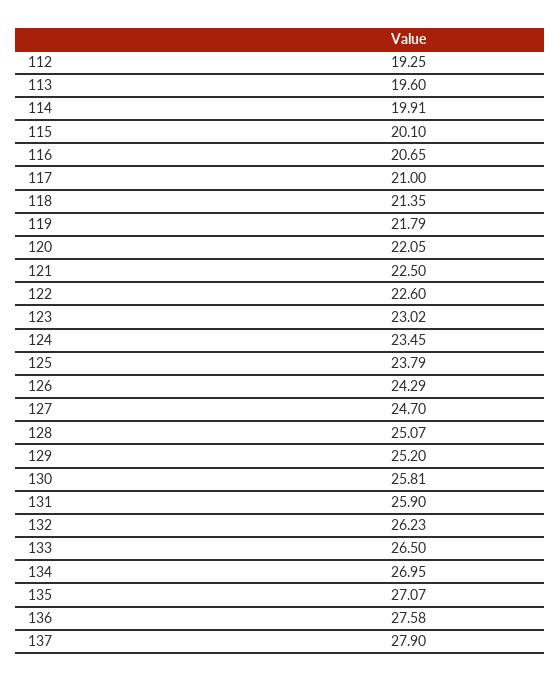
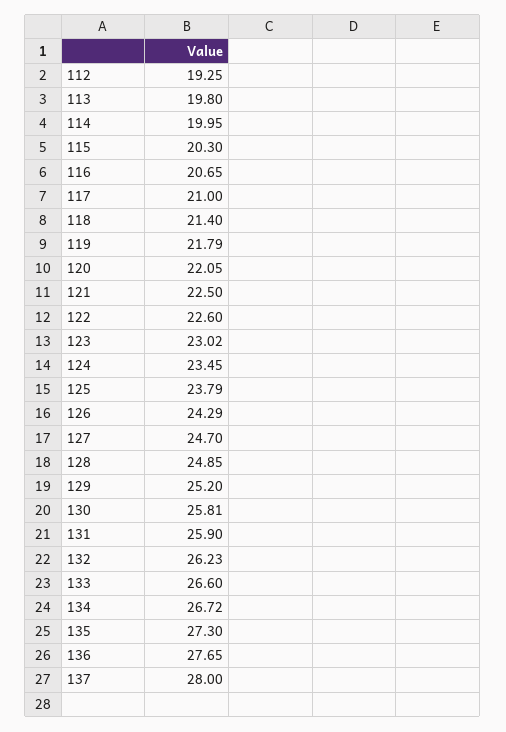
113: 19.6 -> 19.8
114: 19.91 -> 19.95
115: 20.1 -> 20.3
118: 21.35 -> 21.4
128: 25.07 -> 24.85
133: 26.5 -> 26.6
134: 26.95 -> 26.72
135: 27.07 -> 27.3
136: 27.58 -> 27.65
137: 27.9 -> 28

